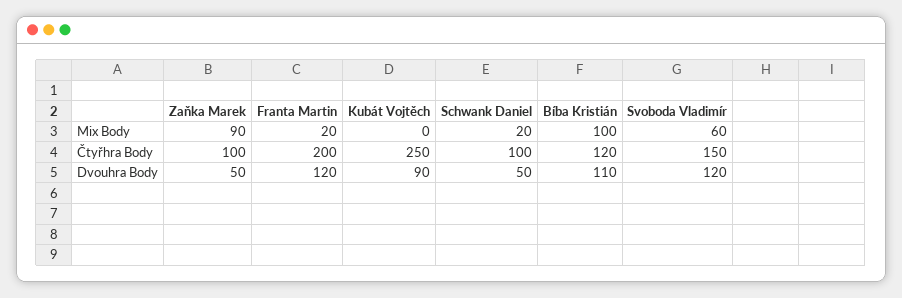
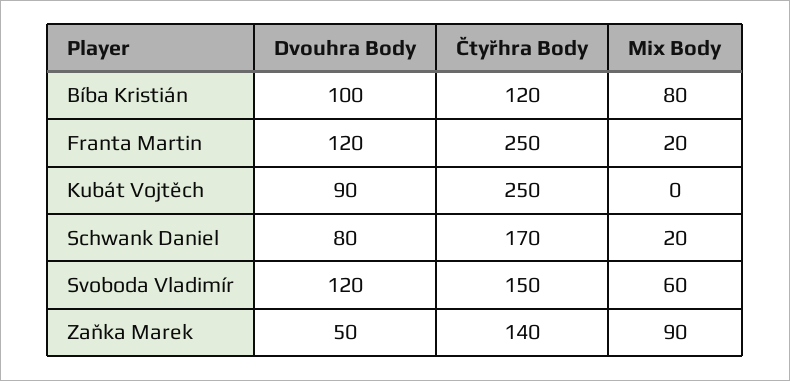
Bíba Kristián, Mix Body: 100 -> 80
Zaňka Marek, Čtyřhra Body: 100 -> 140
Franta Martin, Čtyřhra Body: 200 -> 250
Schwank Daniel, Čtyřhra Body: 100 -> 170
Schwank Daniel, Dvouhra Body: 50 -> 80
Bíba Kristián, Dvouhra Body: 110 -> 100

